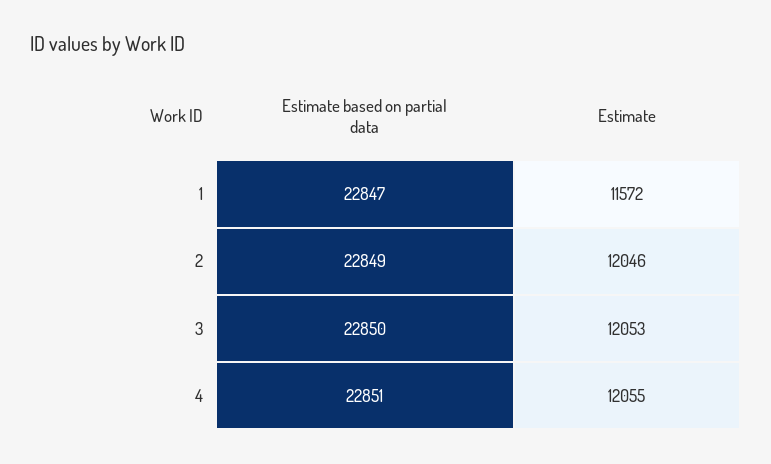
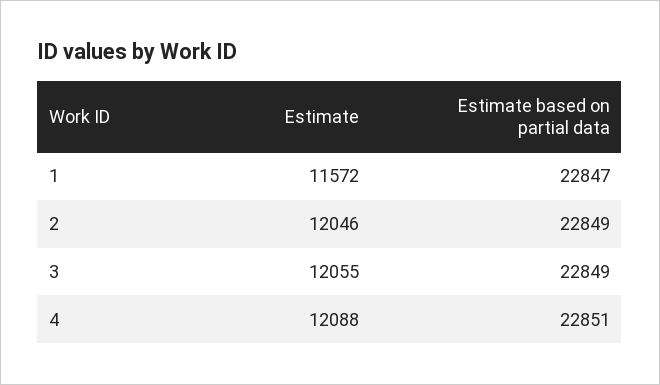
Estimate based on partial data, 3: 22850 -> 22849
Estimate, 3: 12053 -> 12055
Estimate, 4: 12055 -> 12088

